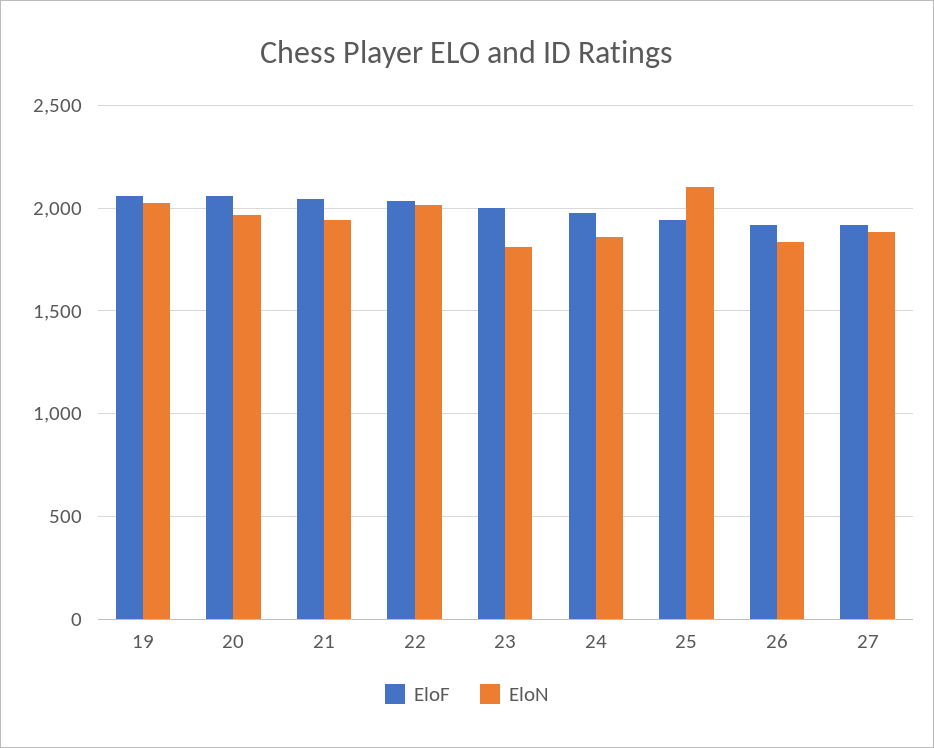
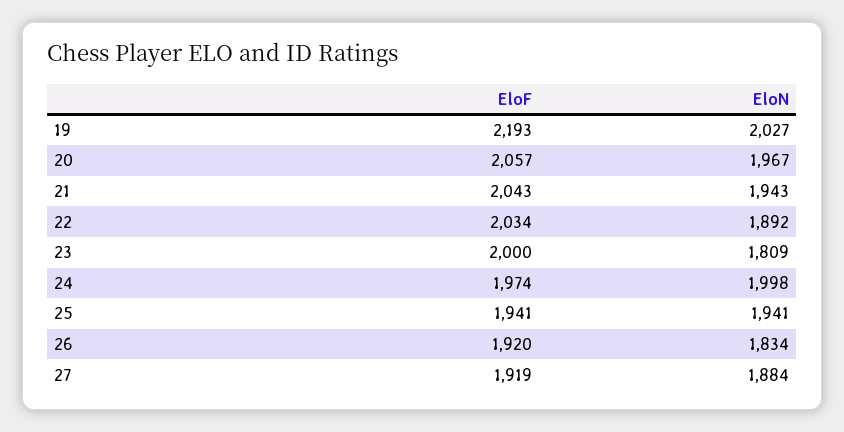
EloF, 19: 2050 -> 2193
EloN, 22: 2000 -> 1892
EloN, 24: 1850 -> 1998
EloN, 25: 2100 -> 1941

